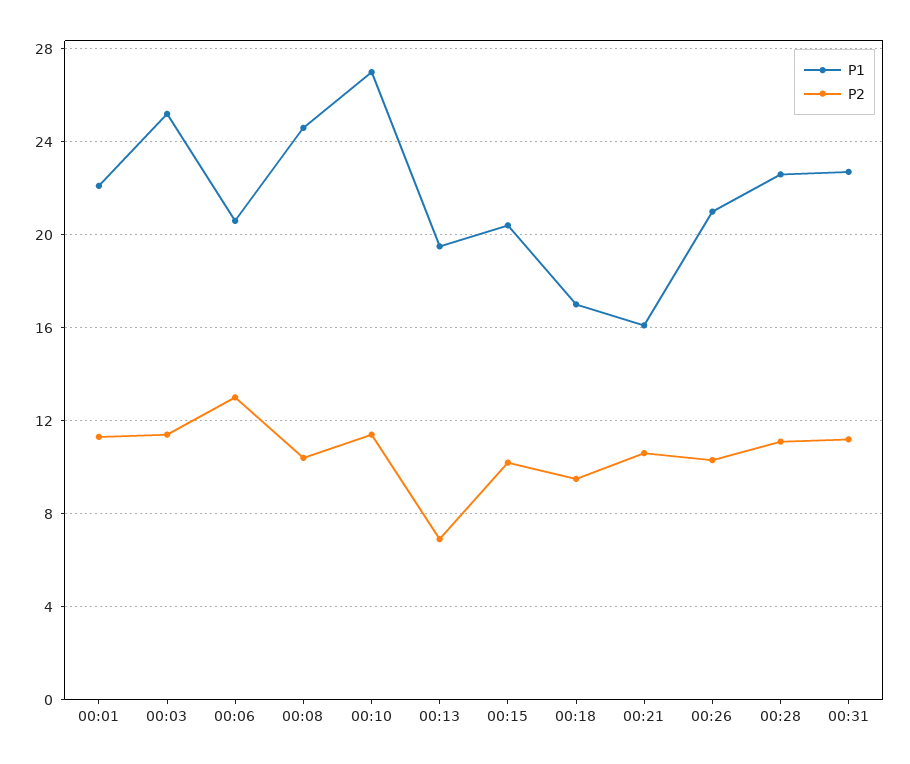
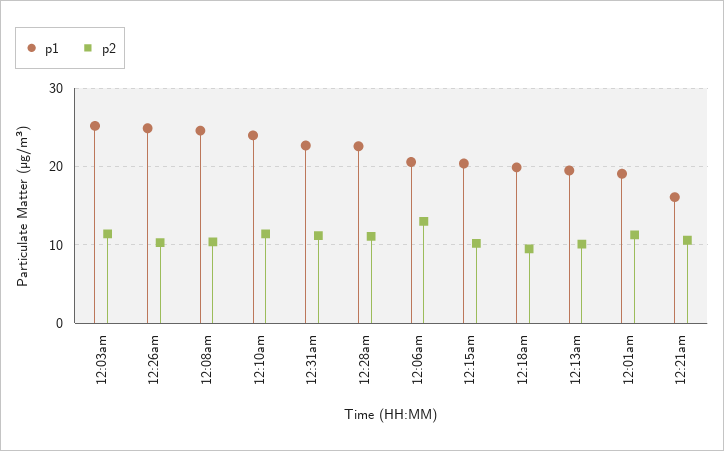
P1, 00:01: 22 -> 19
P1, 00:10: 27 -> 24
P2, 00:13: 7 -> 10
P1, 00:18: 17 -> 20
P1, 00:26: 21 -> 25

